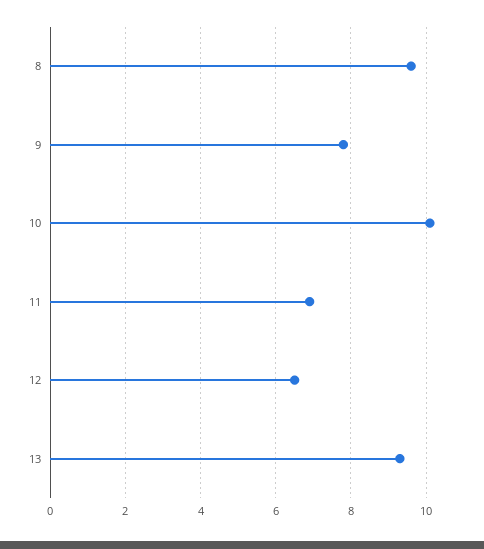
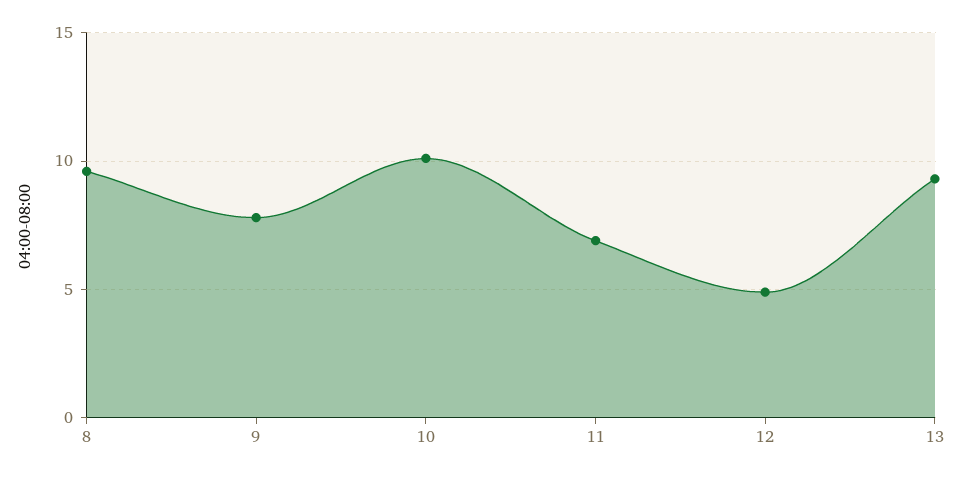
12: 6.5 -> 5

